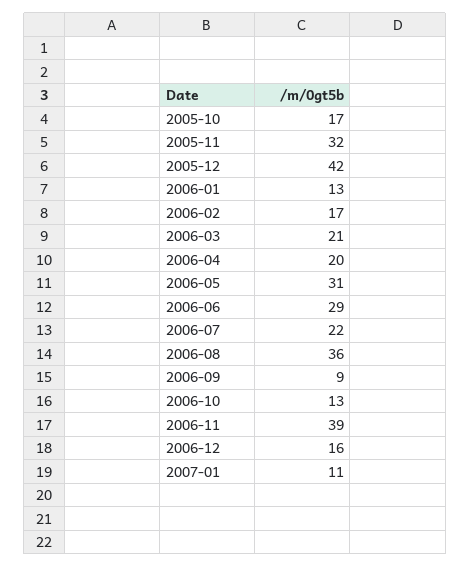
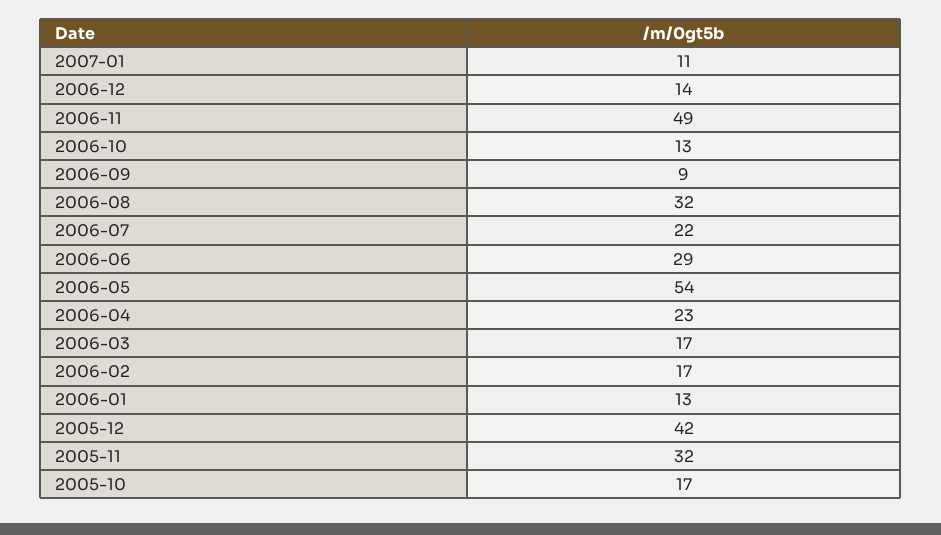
2006-03: 21 -> 17
2006-04: 20 -> 23
2006-05: 31 -> 54
2006-08: 36 -> 32
2006-11: 39 -> 49
2006-12: 16 -> 14

